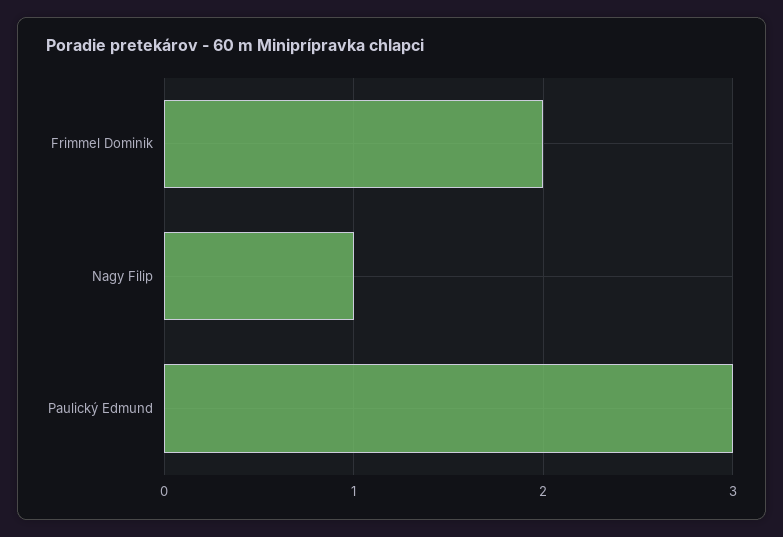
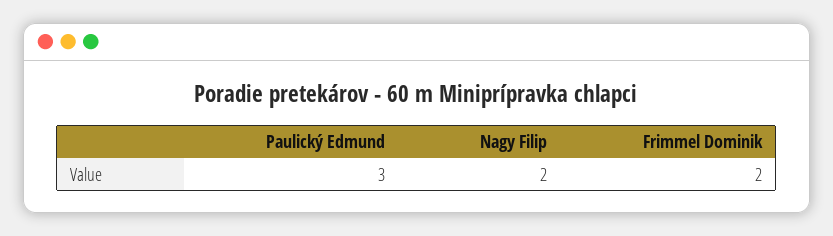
Nagy Filip: 1 -> 2

